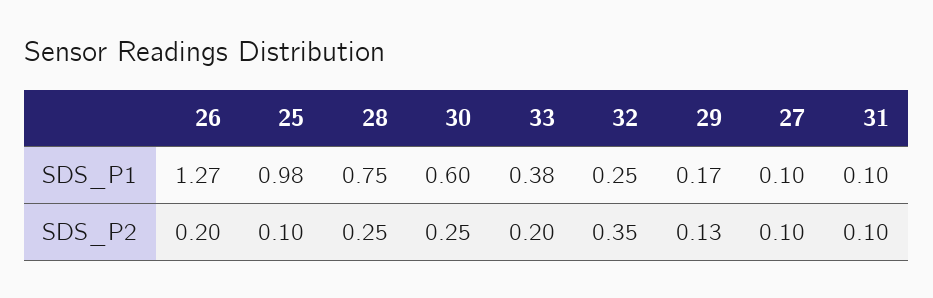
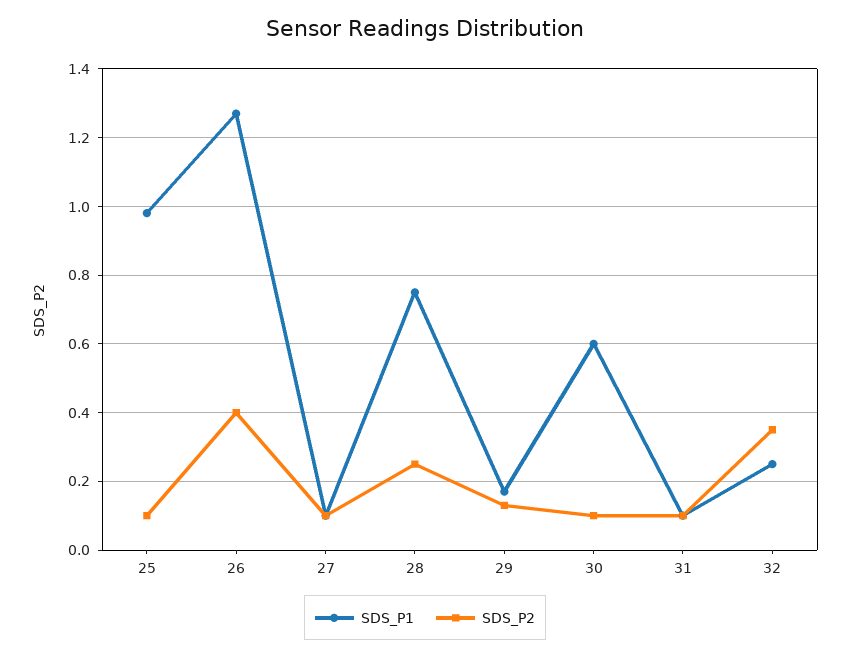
SDS_P1, 33: 0.38 -> none
SDS_P2, 26: 0.2 -> 0.4
SDS_P2, 30: 0.25 -> 0.1
SDS_P2, 33: 0.2 -> none

